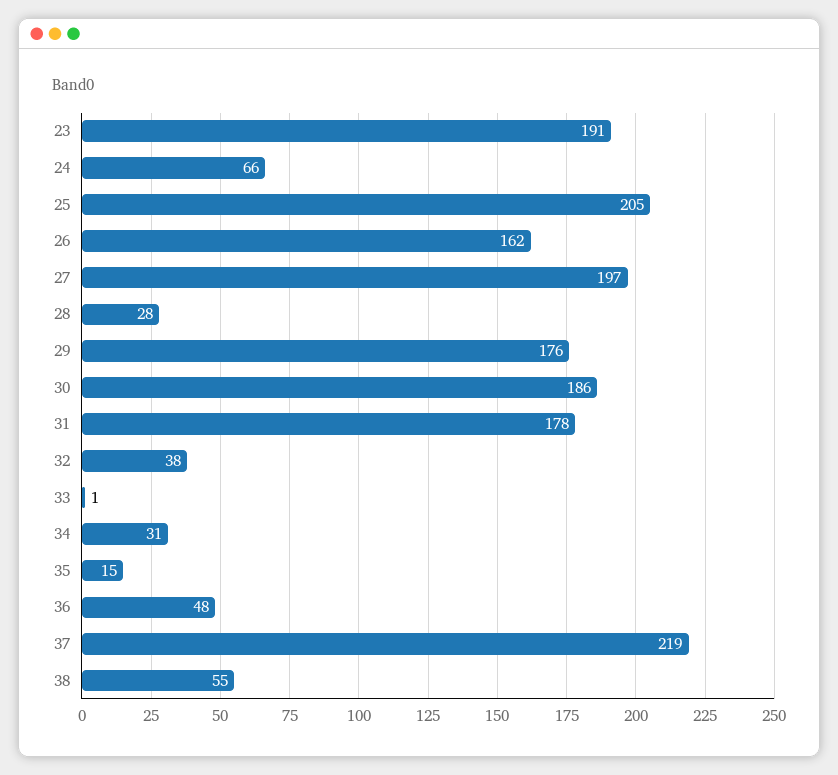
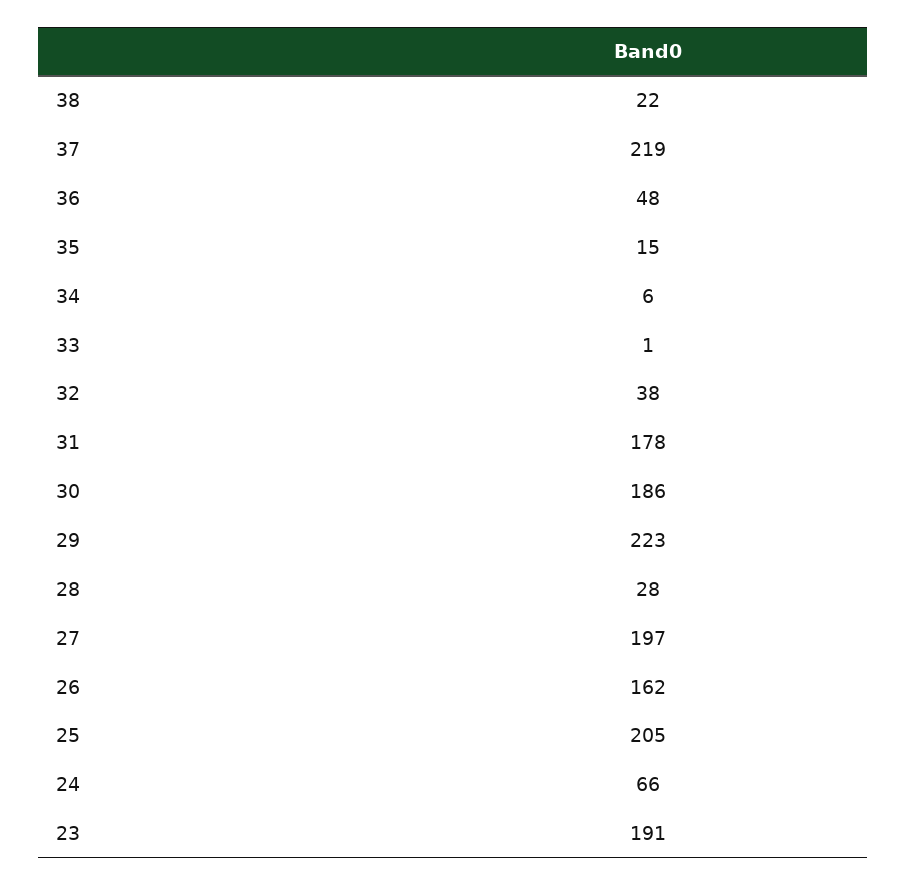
29: 176 -> 223
34: 31 -> 6
38: 55 -> 22

